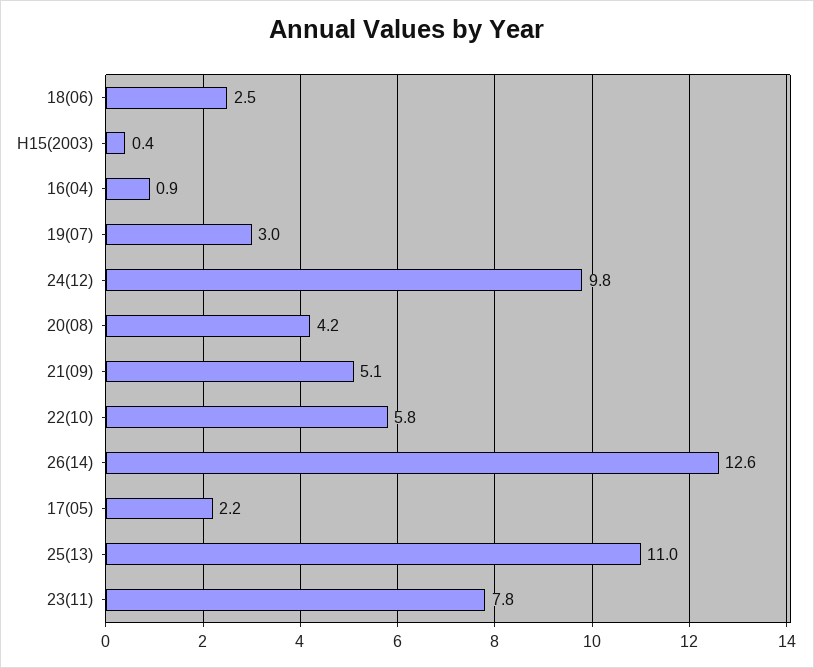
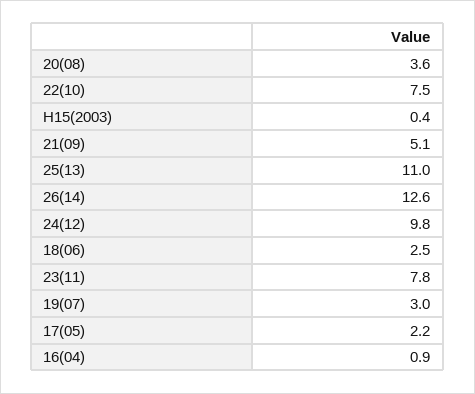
20(08): 4.2 -> 3.6
22(10): 5.8 -> 7.5

